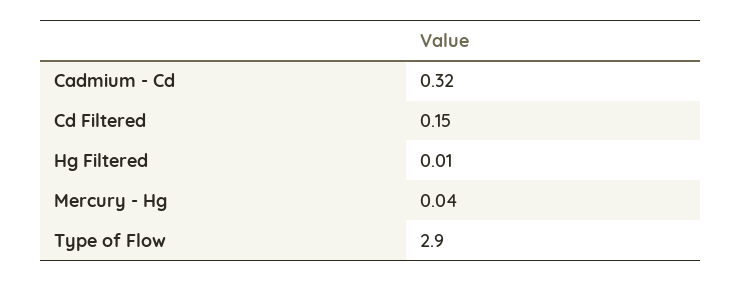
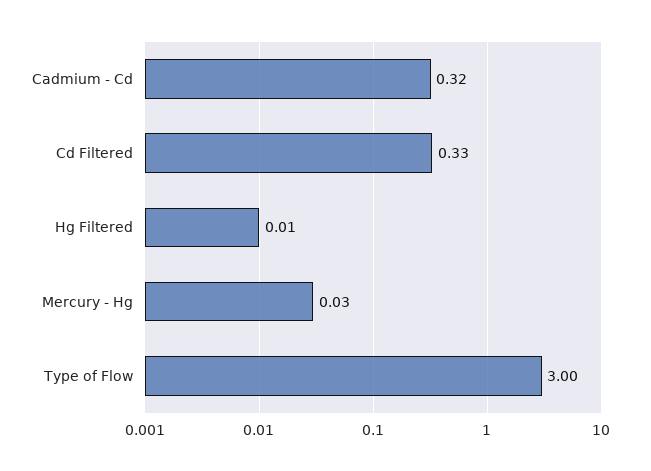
Cd Filtered: 0.15 -> 0.33
Mercury - Hg: 0.04 -> 0.03
Type of Flow: 2.9 -> 3

